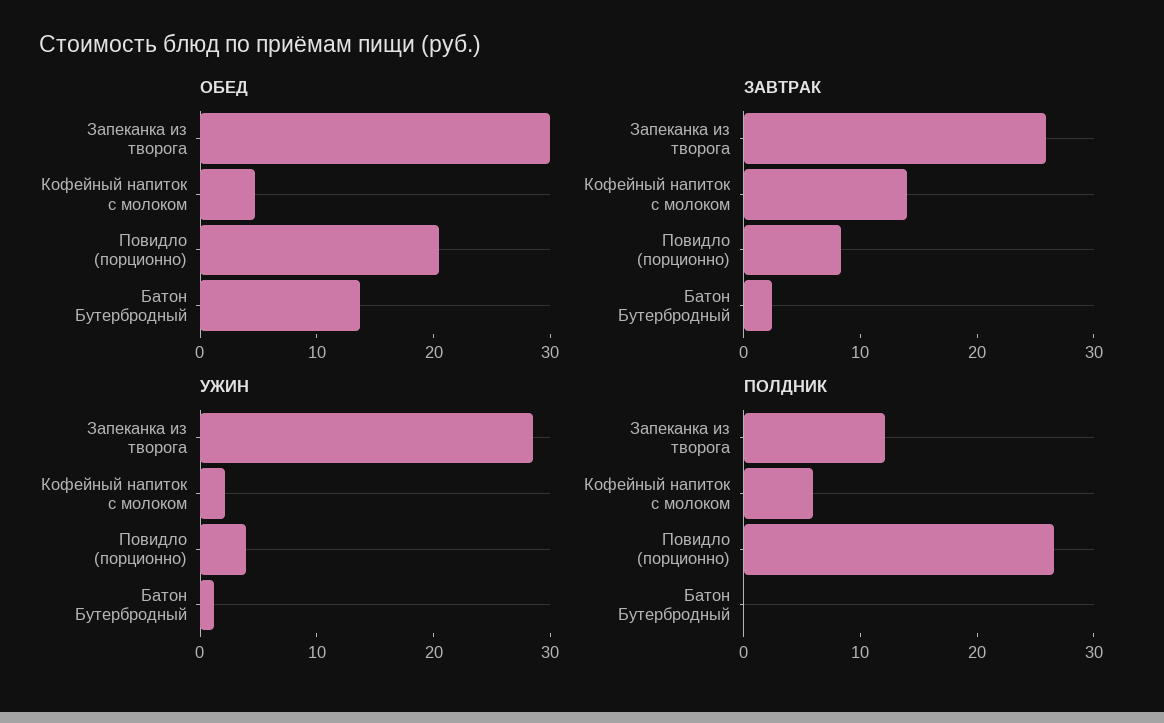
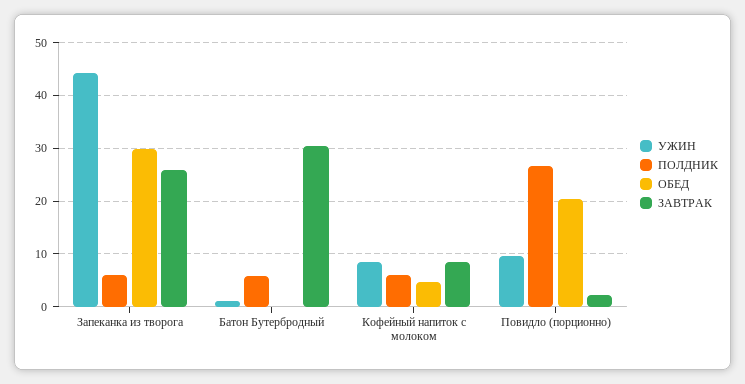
ОБЕД, Батон Бутербродный: 14 -> 0
ЗАВТРАК, Кофейный напиток с молоком: 14 -> 8
ЗАВТРАК, Повидло (порционно): 8 -> 2
ЗАВТРАК, Батон Бутербродный: 2 -> 30
УЖИН, Запеканка из творога: 28 -> 44
УЖИН, Кофейный напиток с молоком: 2 -> 8
УЖИН, Повидло (порционно): 4 -> 10
ПОЛДНИК, Запеканка из творога: 12 -> 6
ПОЛДНИК, Батон Бутербродный: 0 -> 6

